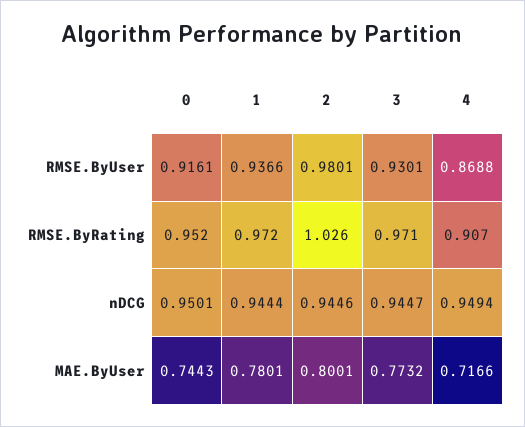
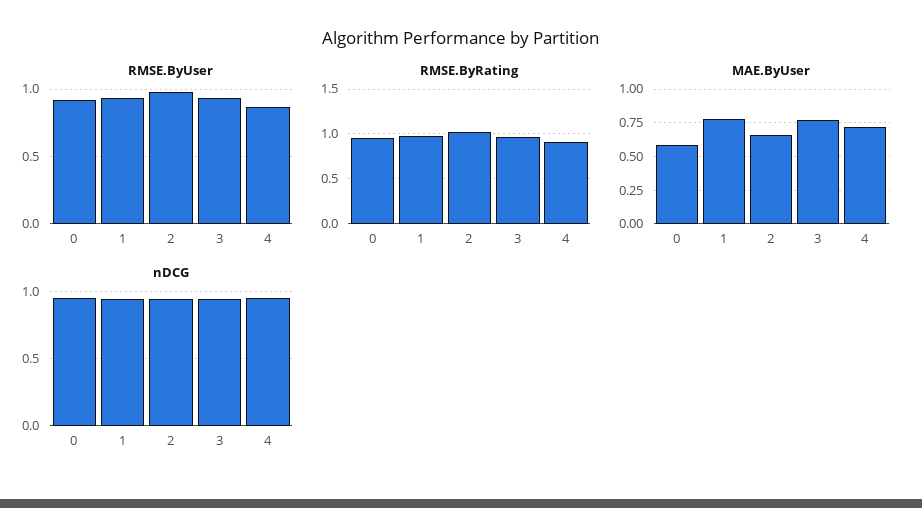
MAE.ByUser, 0: 0.7443 -> 0.6
MAE.ByUser, 2: 0.8001 -> 0.65

